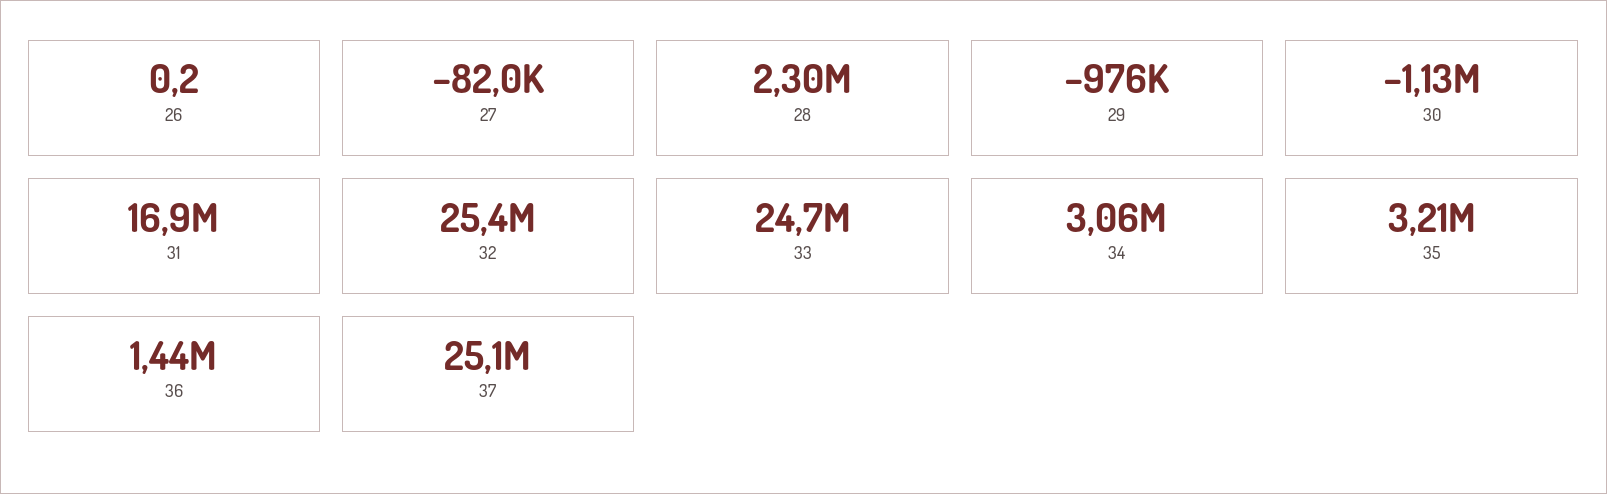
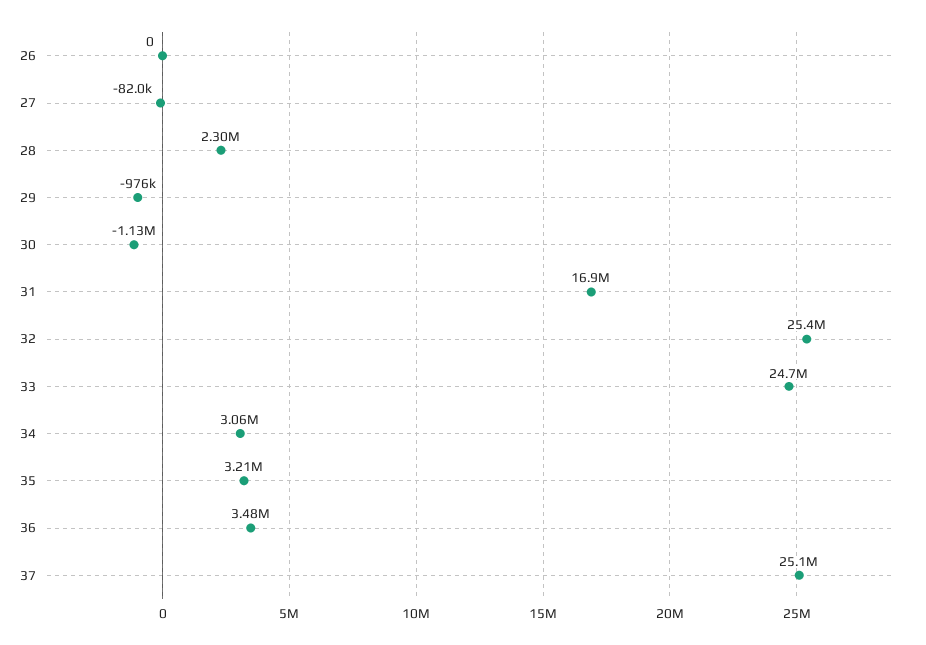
36: 1440000 -> 3480000

